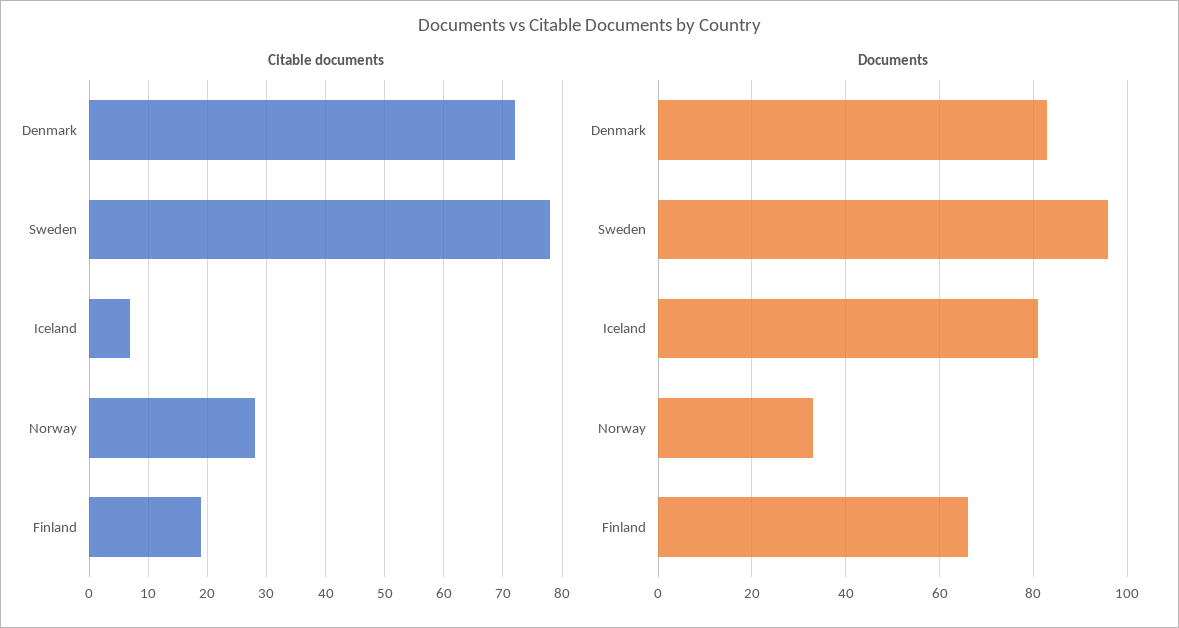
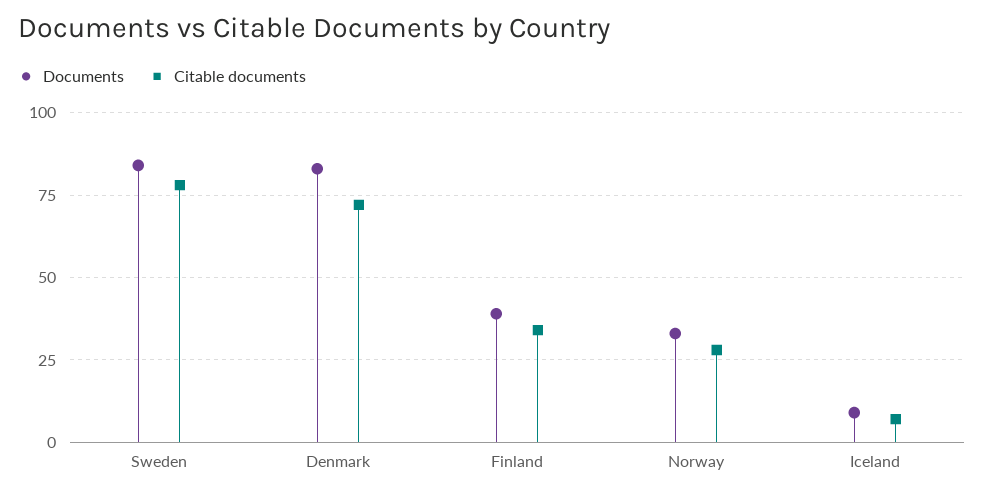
Citable documents, Finland: 20 -> 35
Documents, Sweden: 95 -> 85
Documents, Iceland: 80 -> 10
Documents, Finland: 65 -> 40

